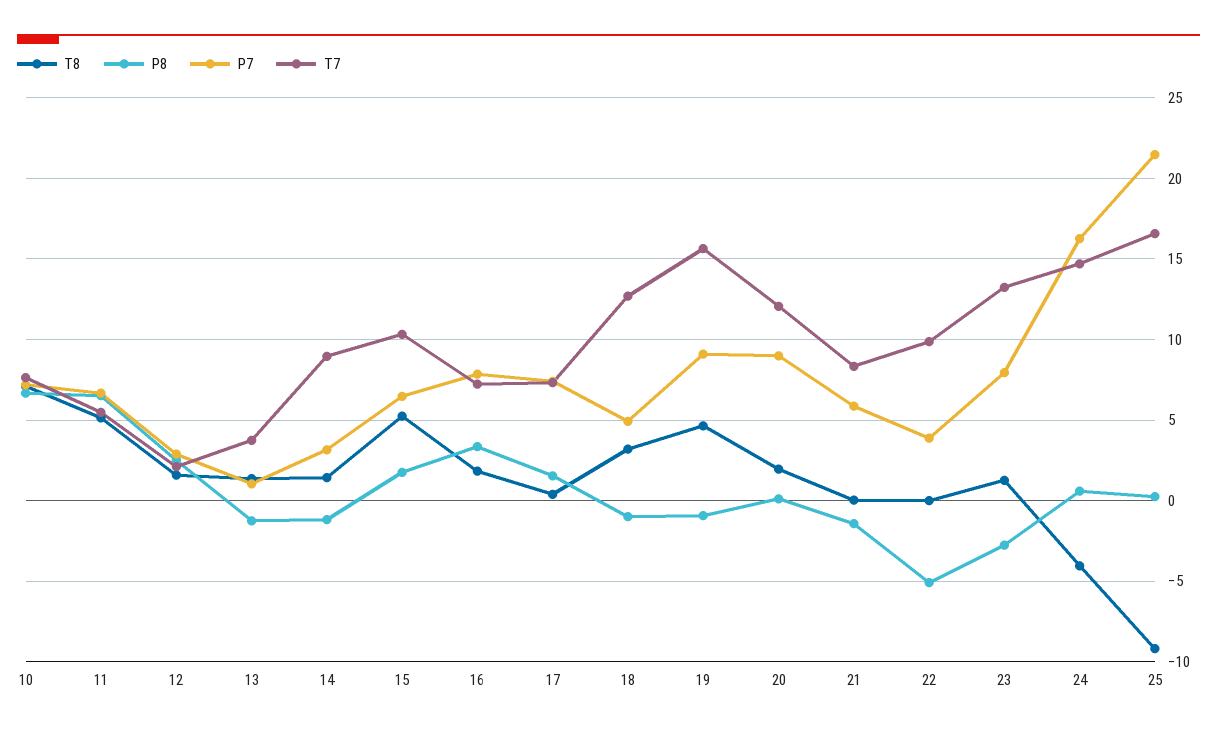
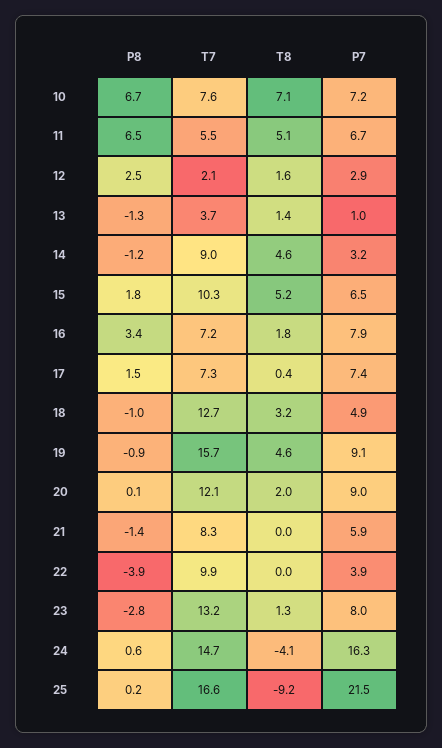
T8, 14: 1.5 -> 4.6
P8, 22: -5 -> -3.9

